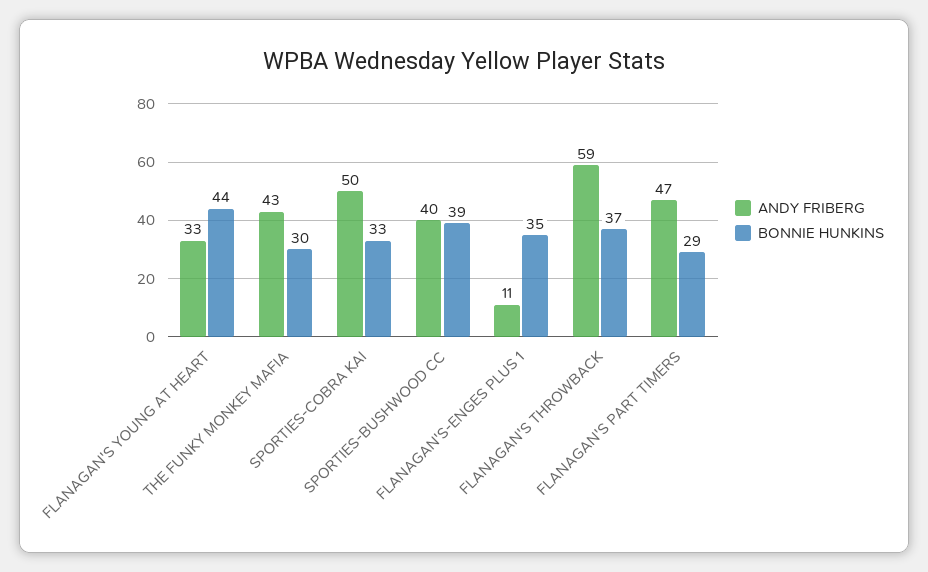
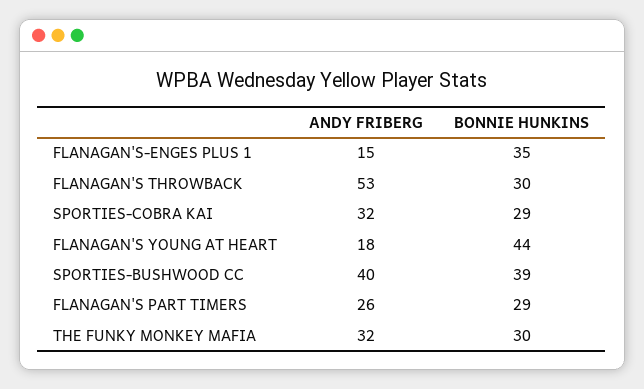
ANDY FRIBERG, FLANAGAN'S YOUNG AT HEART: 33 -> 18
ANDY FRIBERG, THE FUNKY MONKEY MAFIA: 43 -> 32
ANDY FRIBERG, SPORTIES-COBRA KAI: 50 -> 32
BONNIE HUNKINS, SPORTIES-COBRA KAI: 33 -> 29
ANDY FRIBERG, FLANAGAN'S-ENGES PLUS 1: 11 -> 15
ANDY FRIBERG, FLANAGAN'S THROWBACK: 59 -> 53
BONNIE HUNKINS, FLANAGAN'S THROWBACK: 37 -> 30
ANDY FRIBERG, FLANAGAN'S PART TIMERS: 47 -> 26

